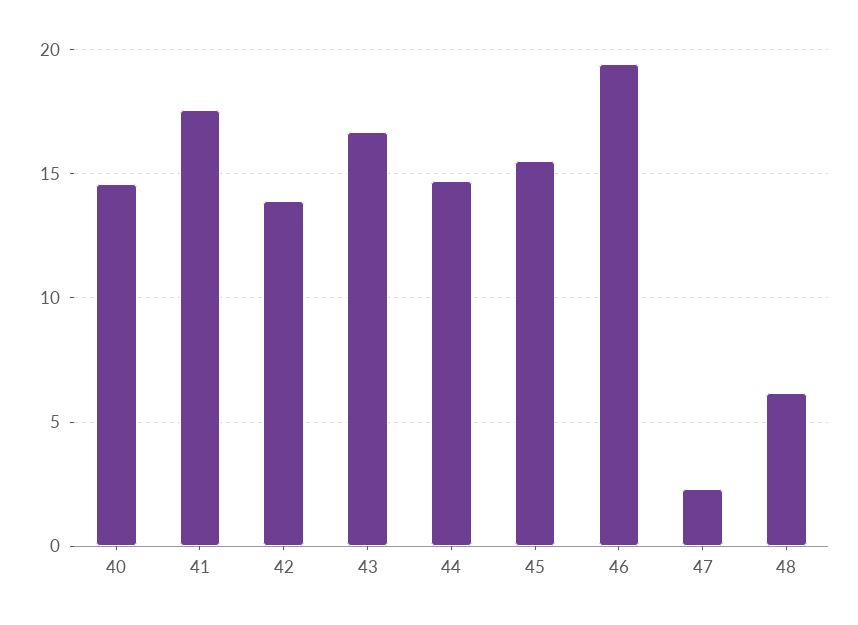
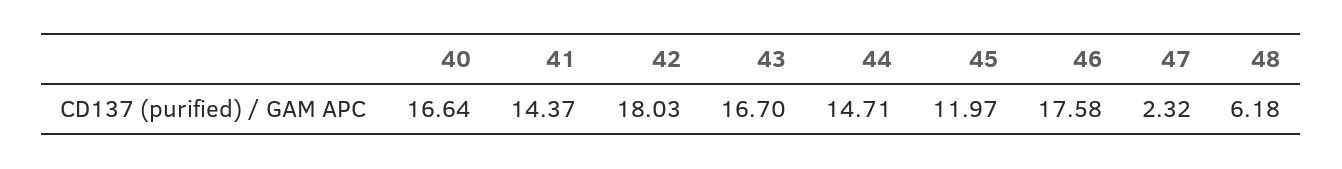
40: 14.5 -> 16.64
41: 17.5 -> 14.37
42: 14 -> 18.03
45: 15.5 -> 11.97
46: 19.5 -> 17.58

